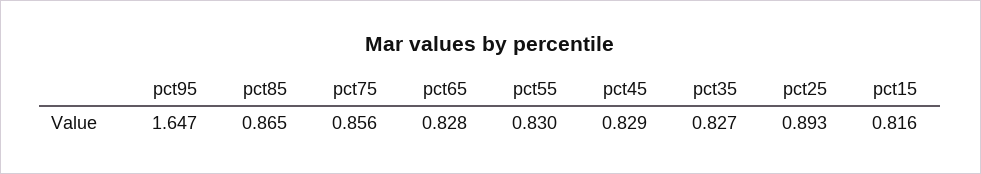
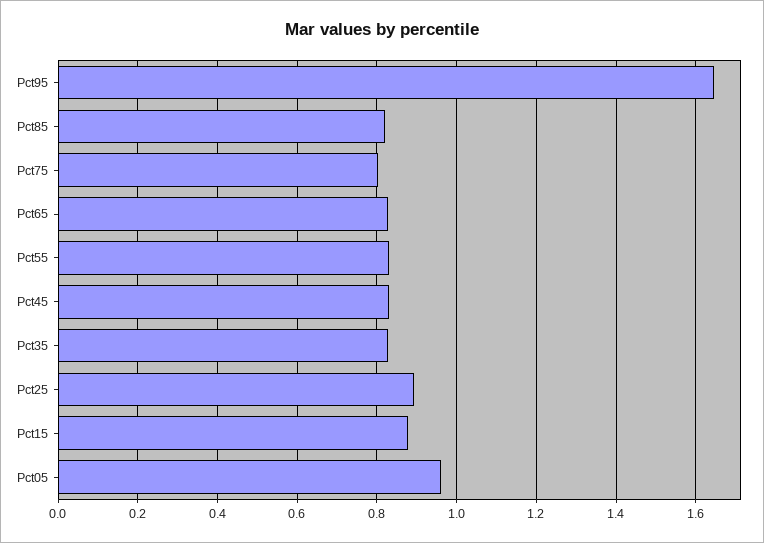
pct85: 0.865 -> 0.82
pct75: 0.856 -> 0.8
pct15: 0.816 -> 0.88
Pct05: none -> 0.96

